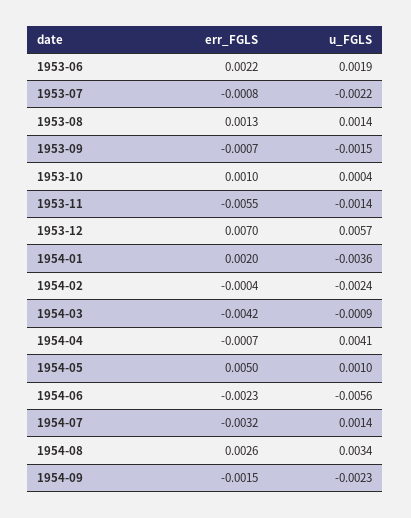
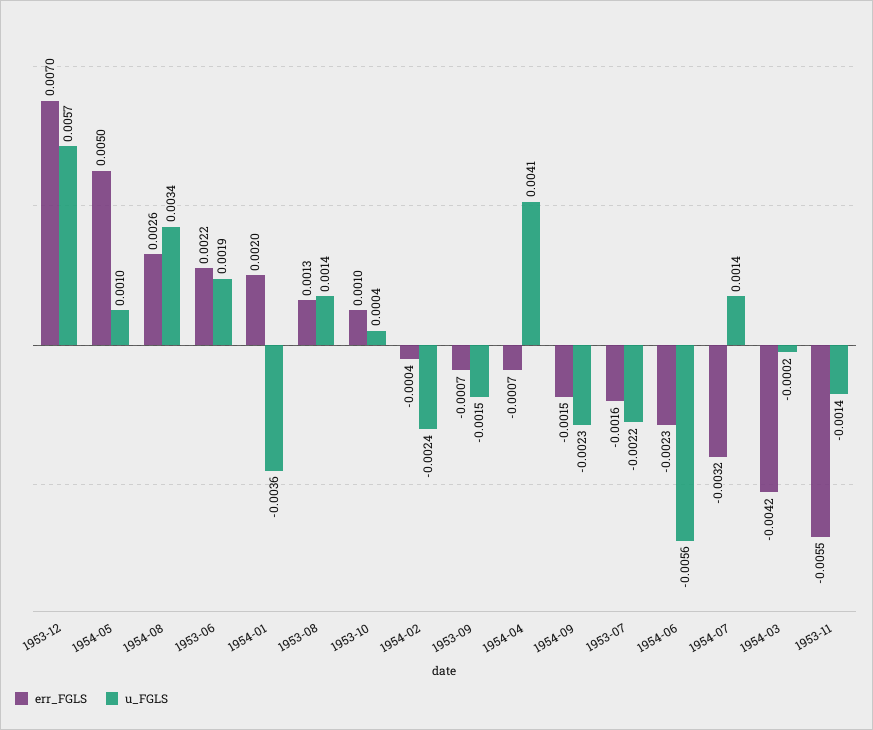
err_FGLS, 1953-07: -0.0008 -> -0.0016
u_FGLS, 1954-03: -0.0009 -> -0.0002

